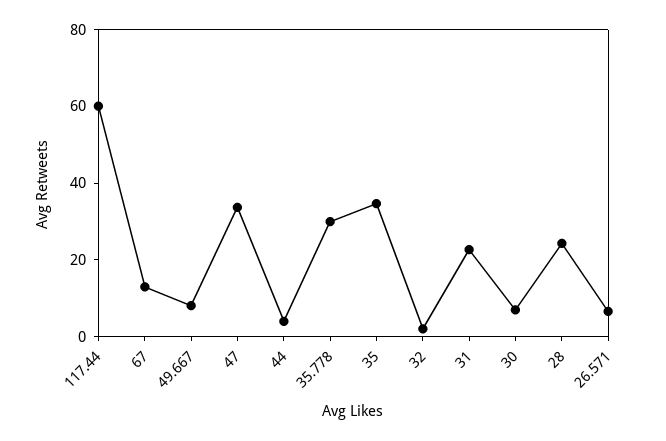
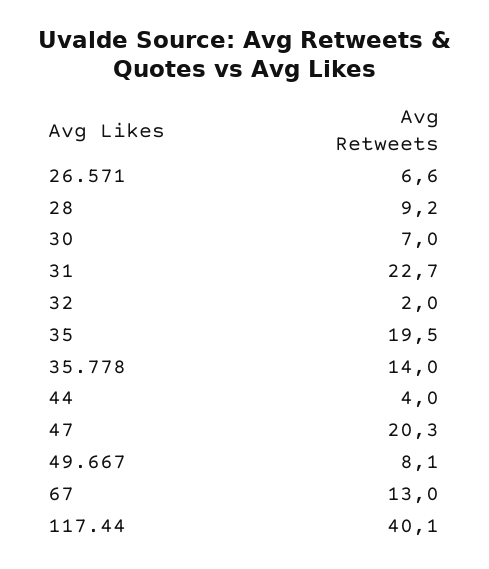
117.44: 60 -> 40.1
47: 35 -> 20.3
35.778: 30 -> 14
35: 35 -> 19.5
28: 25 -> 9.2

